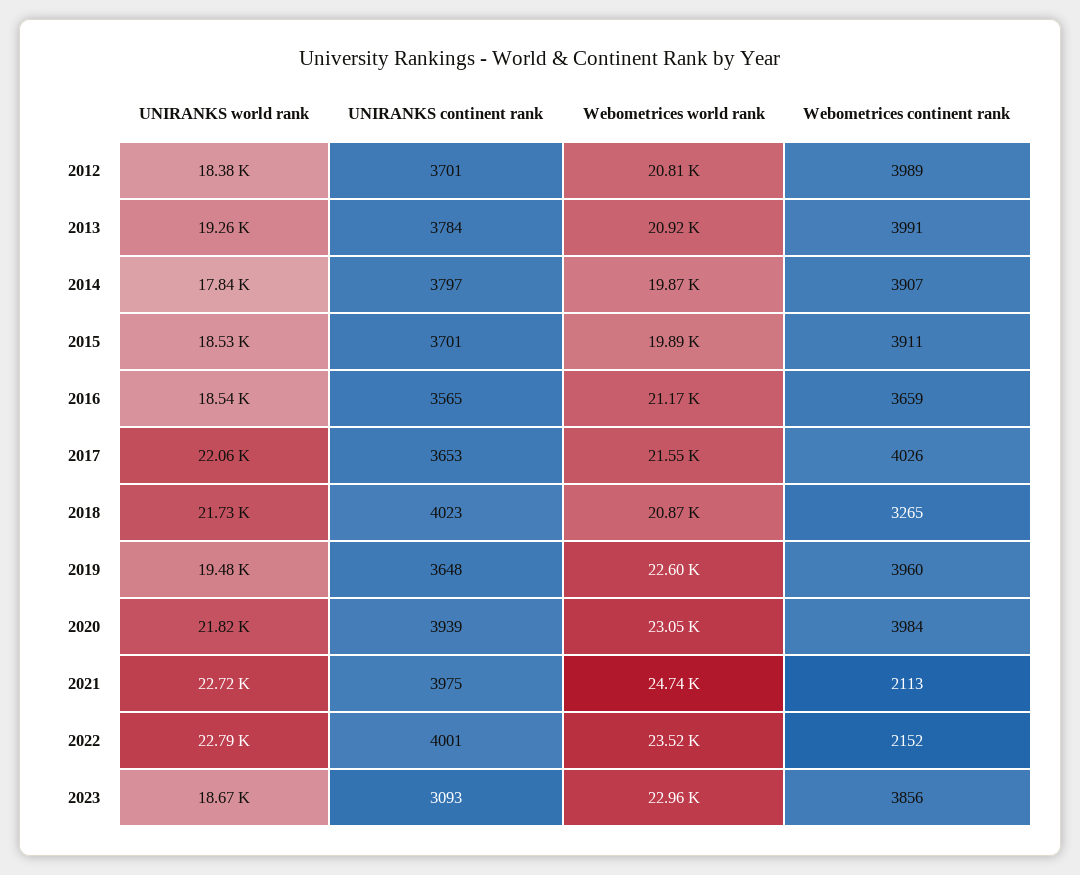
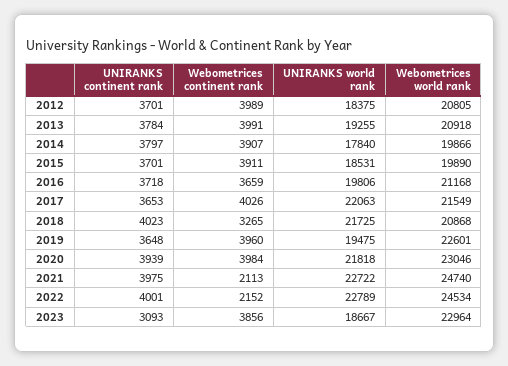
UNIRANKS world rank, 2016: 18540 -> 19806
UNIRANKS continent rank, 2016: 3565 -> 3718
Webometrices world rank, 2022: 23520 -> 24534

